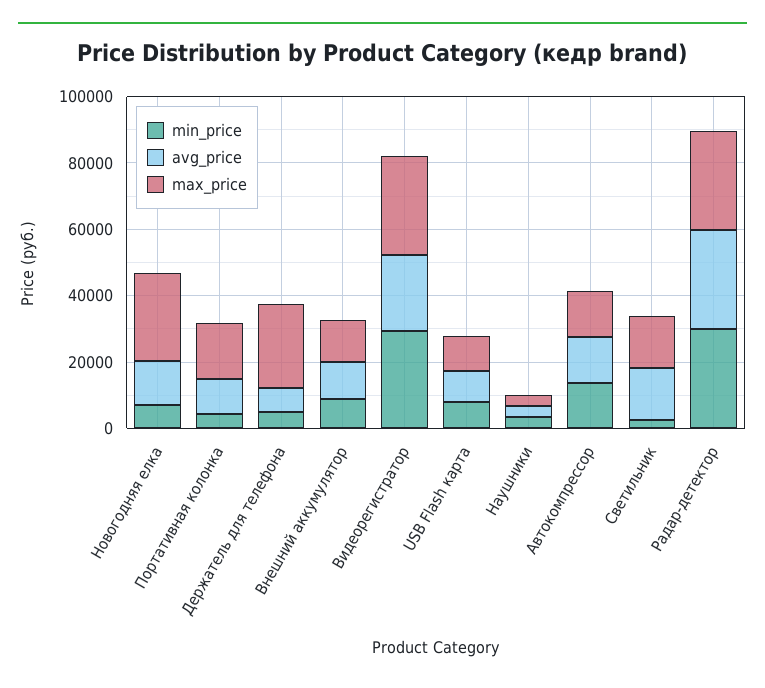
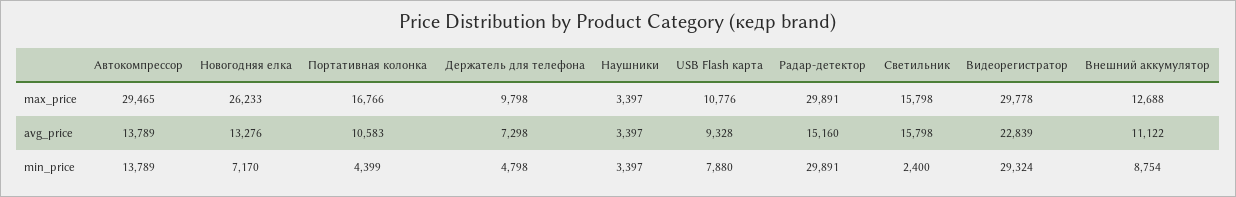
max_price, Держатель для телефона: 25000 -> 9798
max_price, Автокомпрессор: 15000 -> 29465
avg_price, Радар-детектор: 30000 -> 15160

